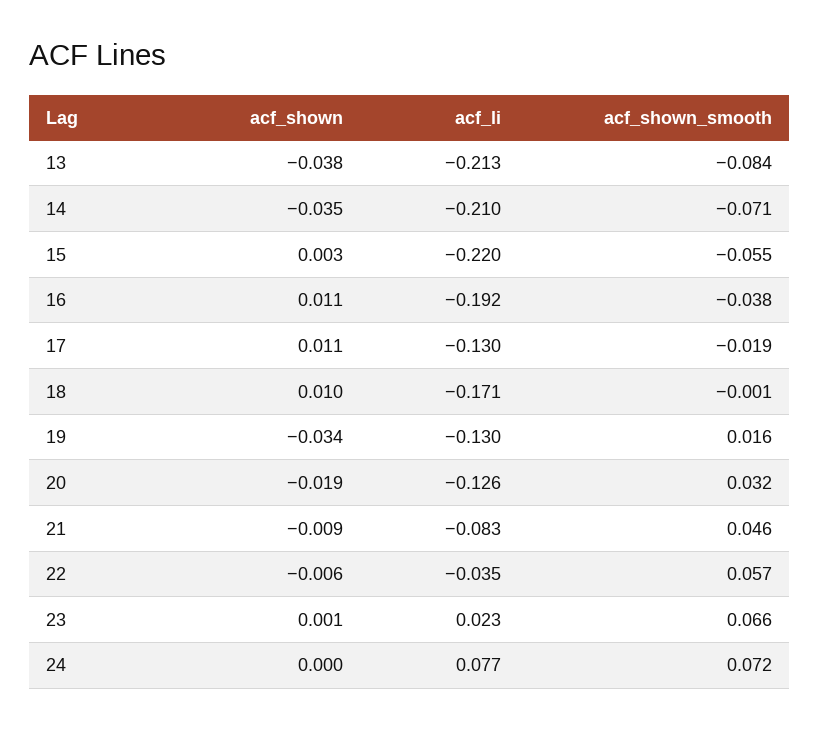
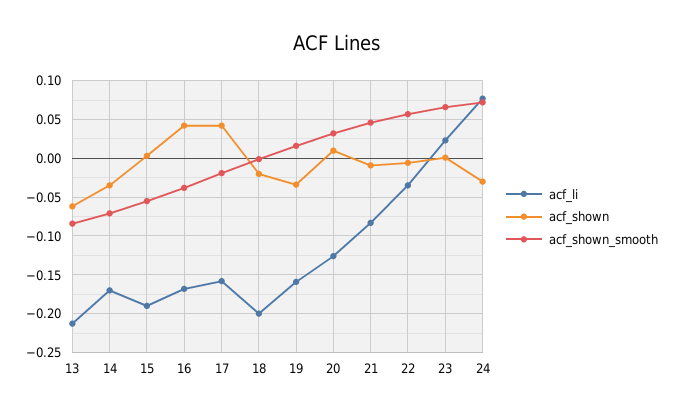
acf_shown, 13: -0.038 -> -0.06
acf_li, 14: -0.21 -> -0.17
acf_li, 15: -0.22 -> -0.19
acf_shown, 16: 0.011 -> 0.04
acf_li, 16: -0.192 -> -0.17
acf_shown, 17: 0.011 -> 0.04
acf_li, 17: -0.13 -> -0.16
acf_shown, 18: 0.01 -> -0.02
acf_li, 18: -0.171 -> -0.2
acf_li, 19: -0.13 -> -0.16
acf_shown, 20: -0.019 -> 0.01
acf_shown, 24: 0 -> -0.03

